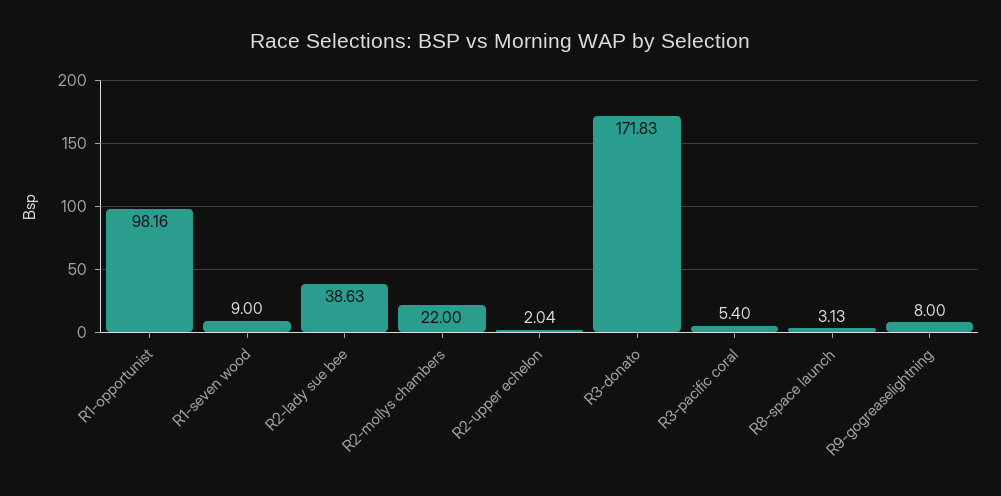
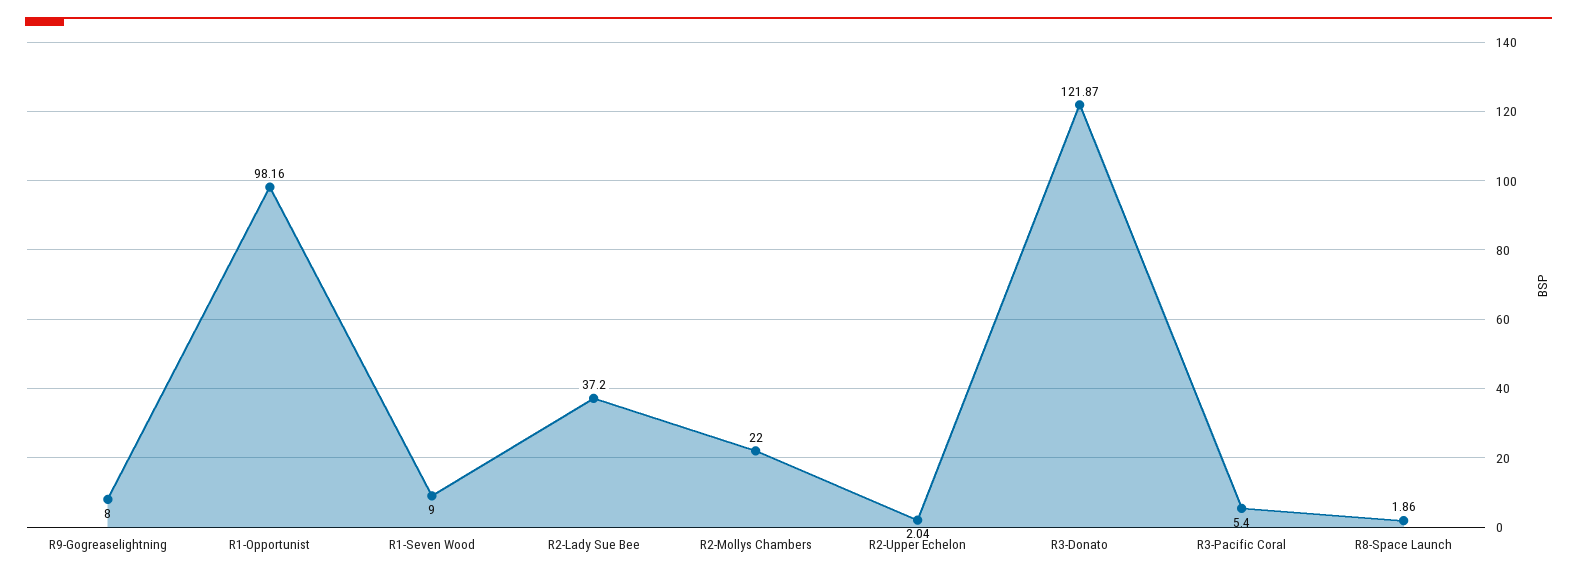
R2-lady sue bee: 38.63 -> 37.2
R3-donato: 171.83 -> 121.87
R8-space launch: 3.13 -> 1.86

